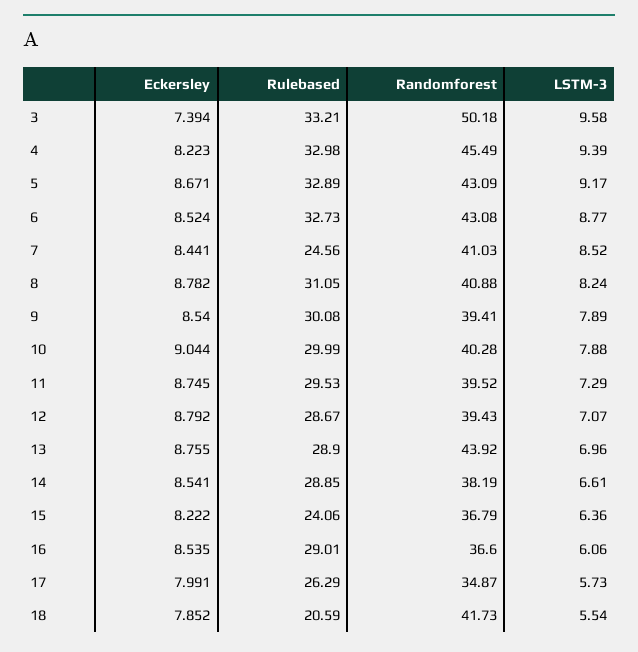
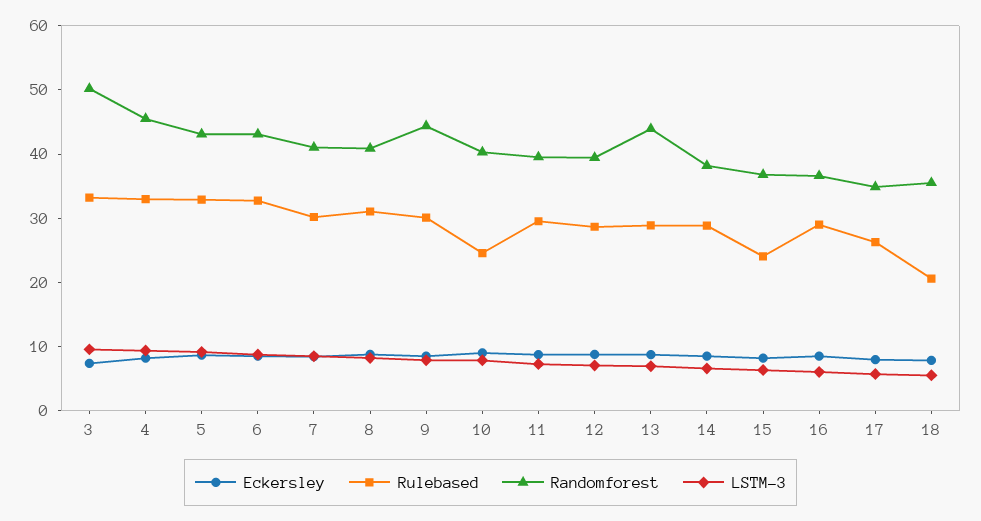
Rulebased, 7: 24.56 -> 30
Randomforest, 9: 39.41 -> 44
Rulebased, 10: 29.99 -> 24
Randomforest, 18: 41.73 -> 36

